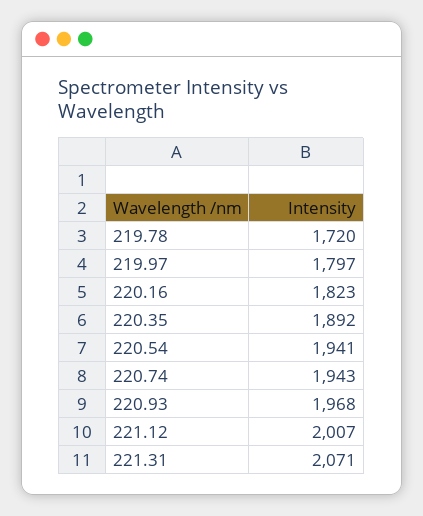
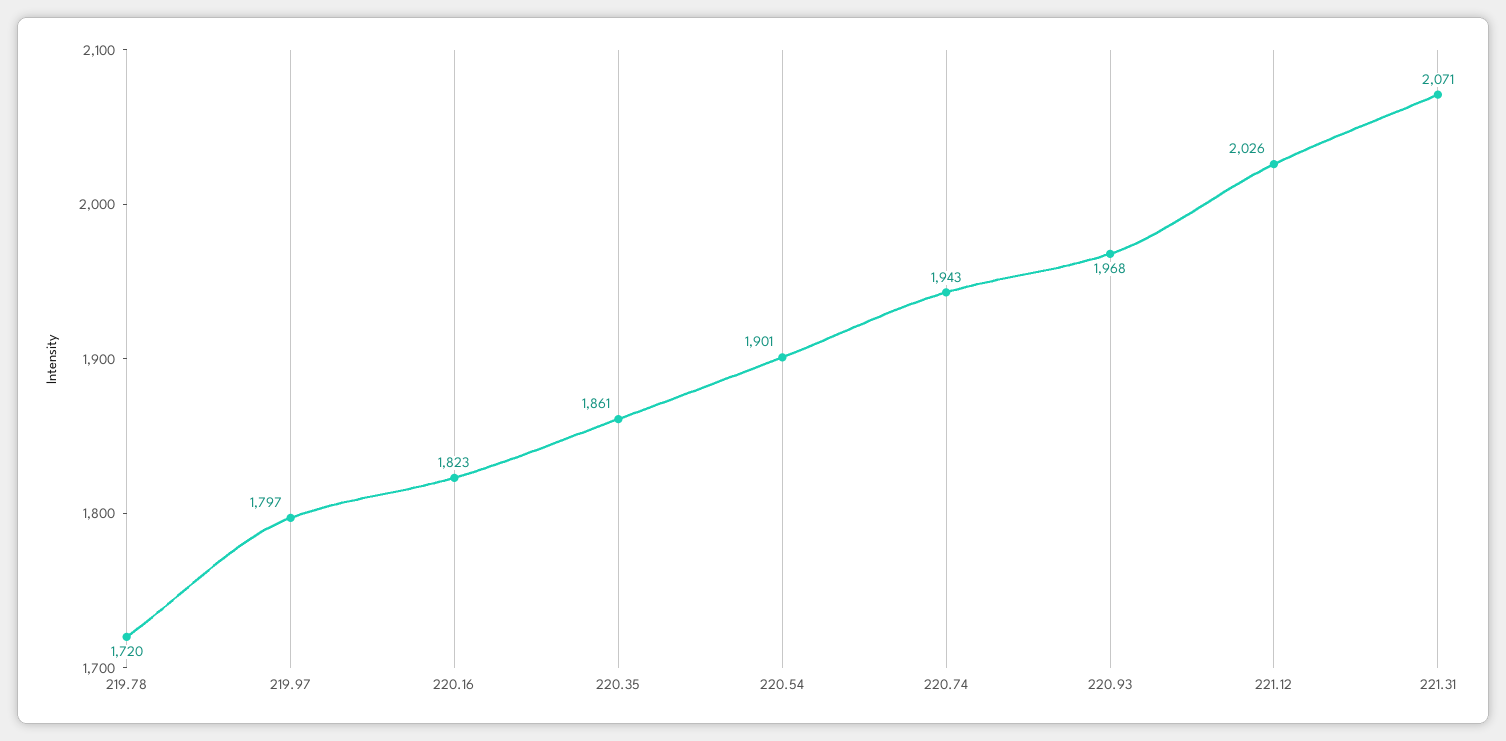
220.35: 1892 -> 1861
220.54: 1941 -> 1901
221.12: 2007 -> 2026

